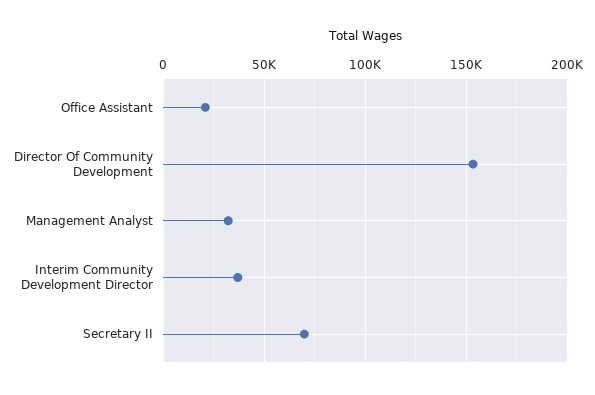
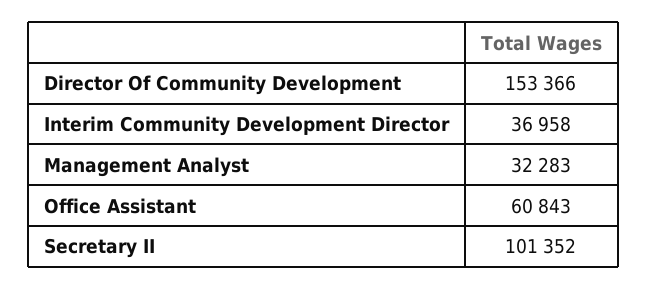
Office Assistant: 20000 -> 60843
Secretary II: 70000 -> 101352

